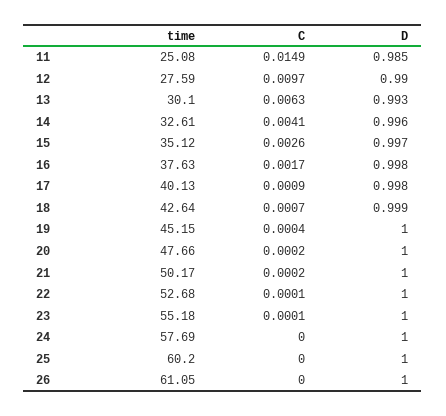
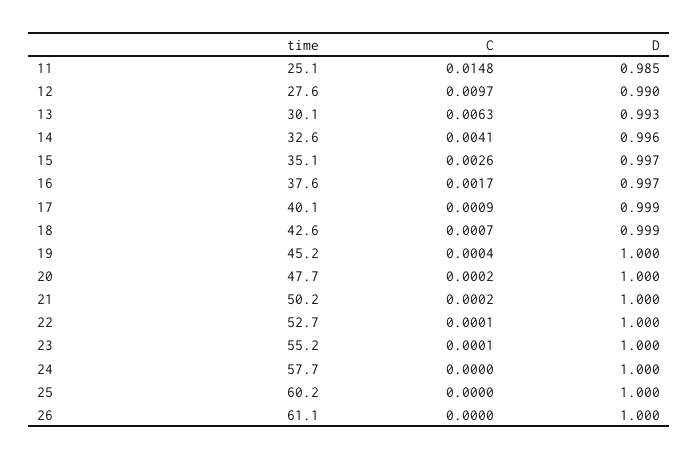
C, 11: 0.0149 -> 0.0148
D, 16: 0.998 -> 0.997
D, 17: 0.998 -> 0.999

